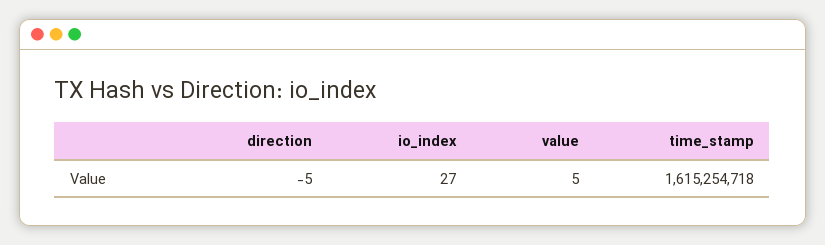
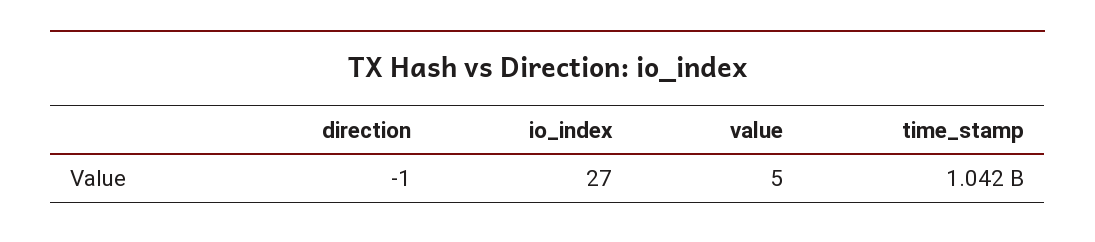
direction: -5 -> -1
time_stamp: 1615254718 -> 1042000000

